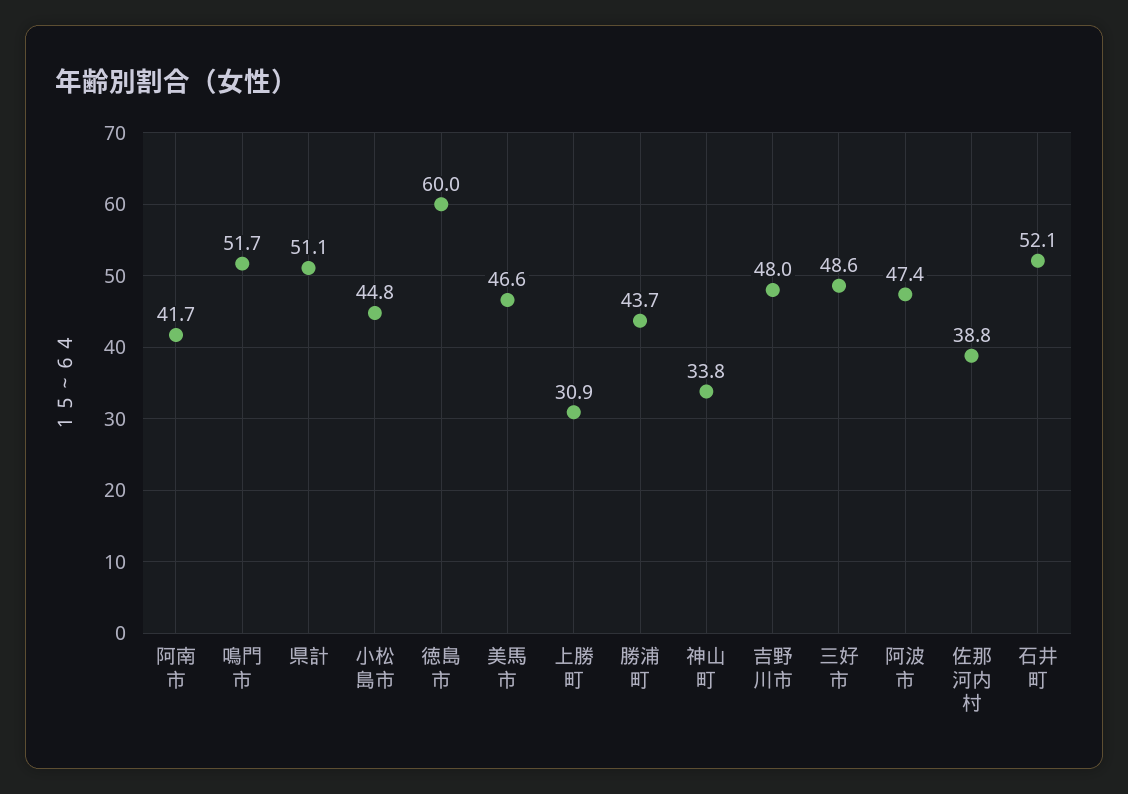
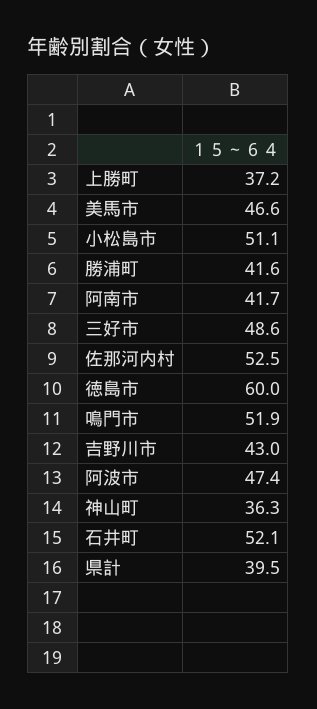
鳴門市: 51.7 -> 51.9
県計: 51.1 -> 39.5
小松島市: 44.8 -> 51.1
上勝町: 30.9 -> 37.2
勝浦町: 43.7 -> 41.6
神山町: 33.8 -> 36.3
吉野川市: 48 -> 43
佐那河内村: 38.8 -> 52.5

